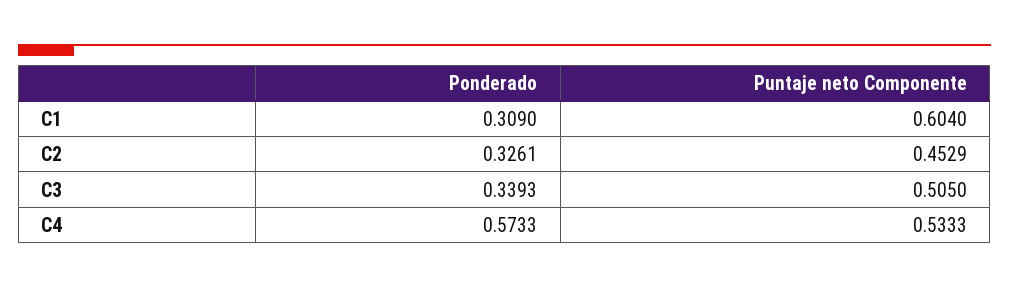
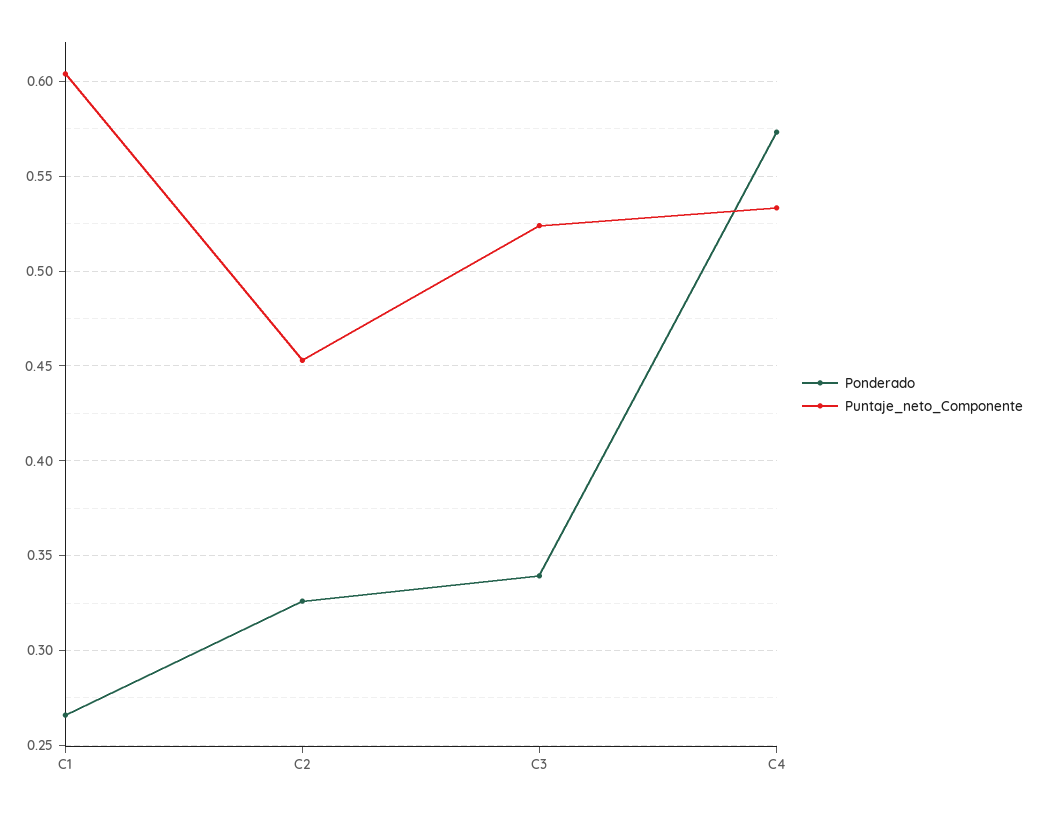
Ponderado, C1: 0.309 -> 0.265
Puntaje neto Componente, C3: 0.505 -> 0.525

